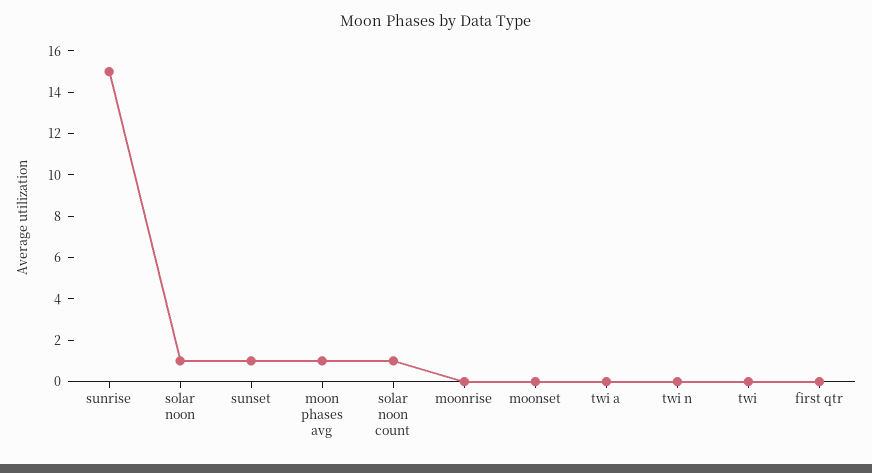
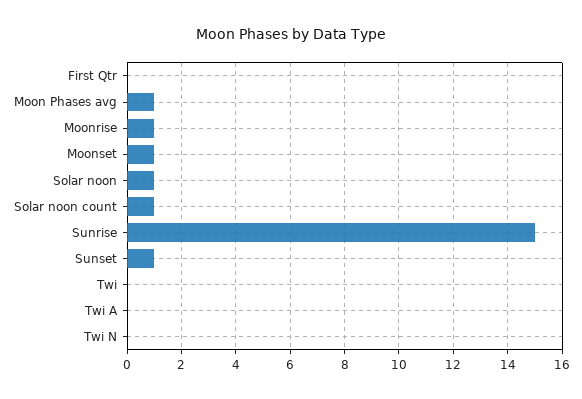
moonrise: 0 -> 1
moonset: 0 -> 1

